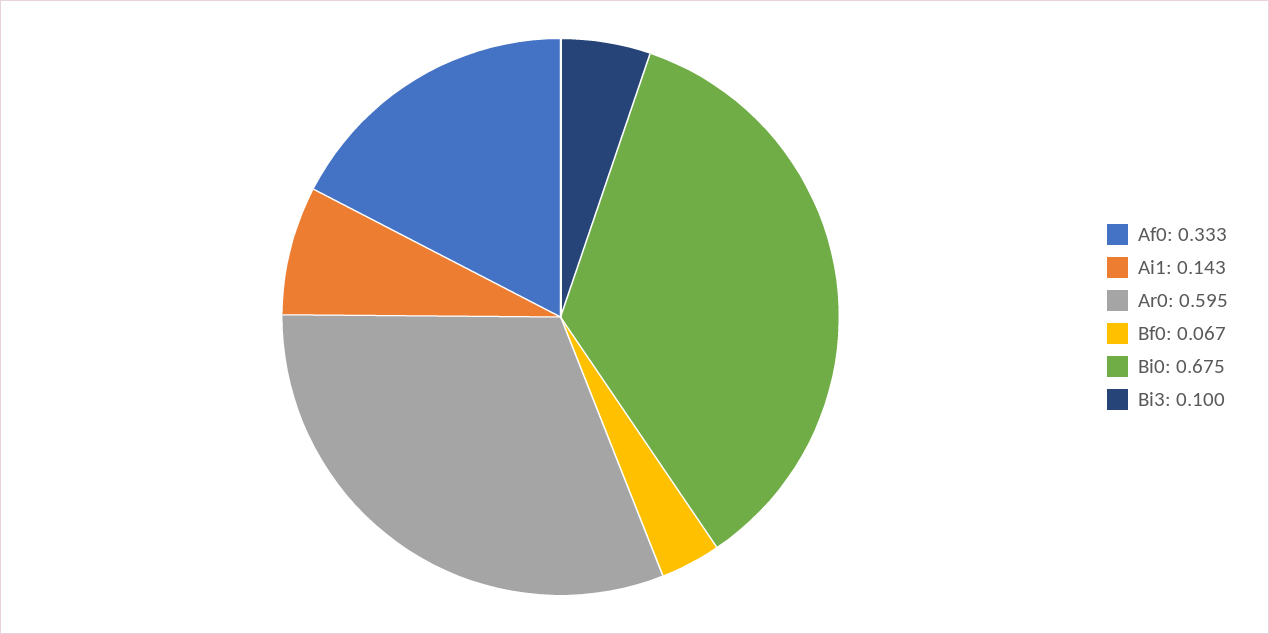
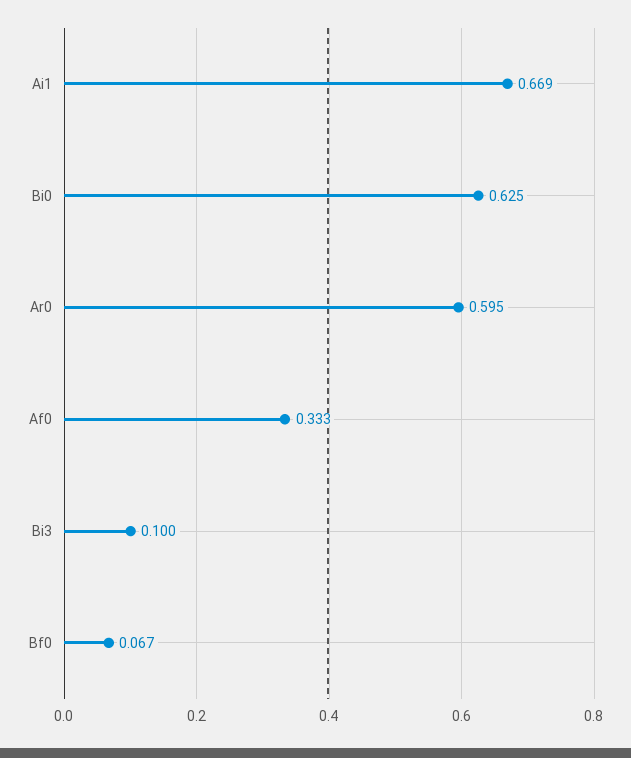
Ai1: 0.143 -> 0.669
Bi0: 0.675 -> 0.625

